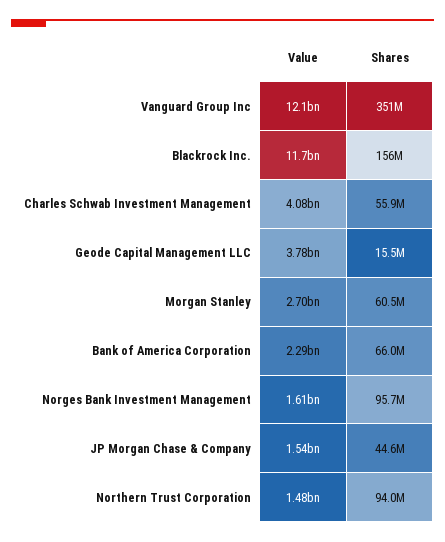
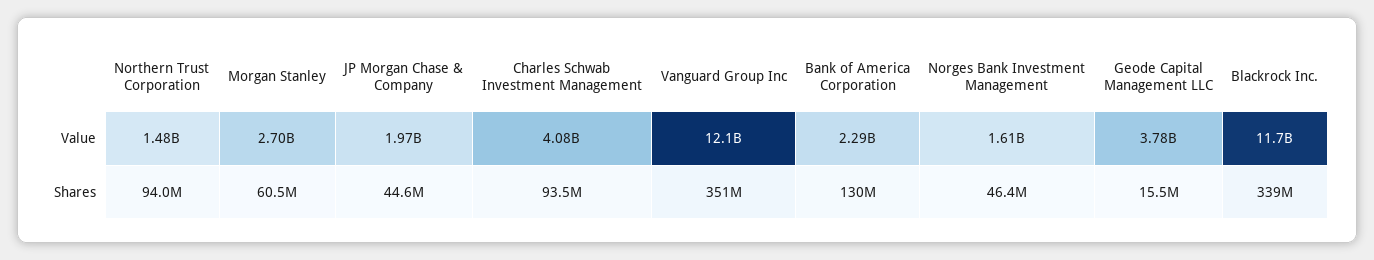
Shares, Blackrock Inc.: 156000000 -> 339000000
Shares, Charles Schwab Investment Management: 55900000 -> 93500000
Shares, Bank of America Corporation: 66000000 -> 130000000
Shares, Norges Bank Investment Management: 95700000 -> 46400000
Value, JP Morgan Chase & Company: 1540000000 -> 1970000000

